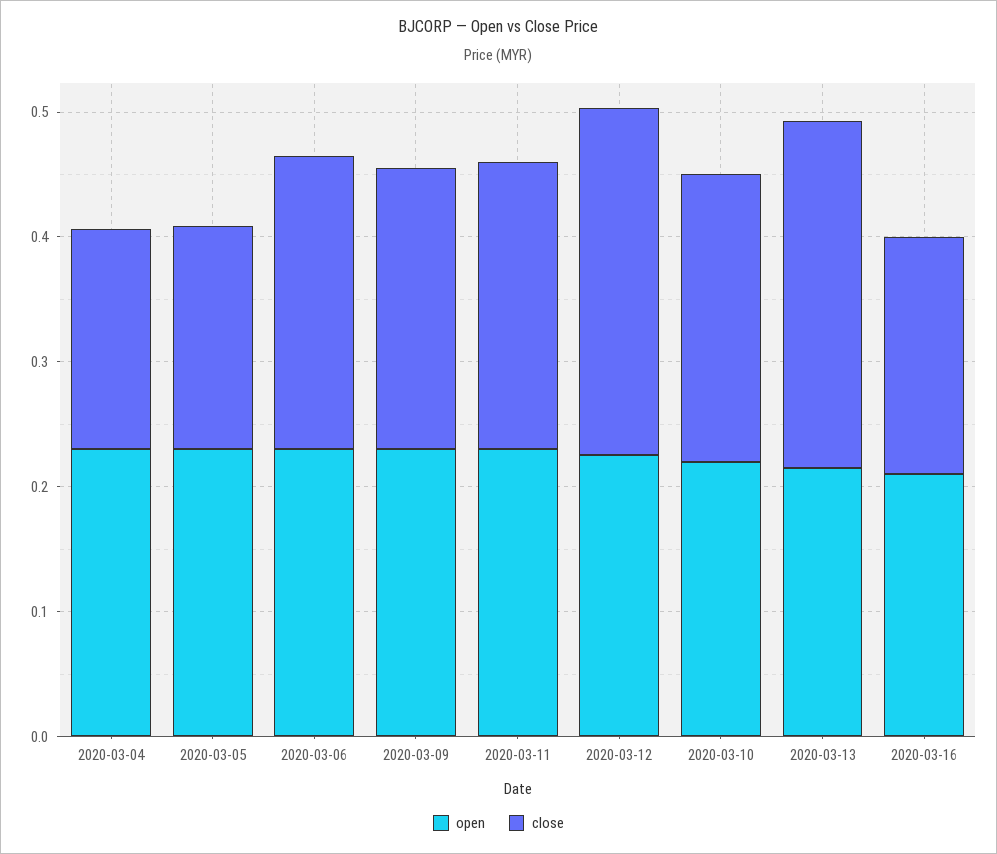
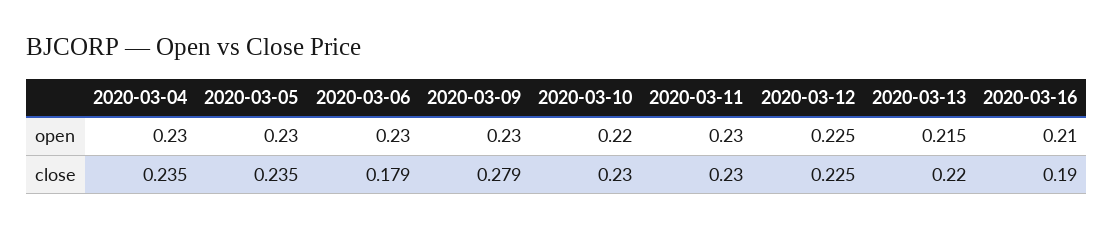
close, 2020-03-04: 0.18 -> 0.235
close, 2020-03-05: 0.18 -> 0.235
close, 2020-03-06: 0.24 -> 0.179
close, 2020-03-09: 0.22 -> 0.279
close, 2020-03-12: 0.28 -> 0.225
close, 2020-03-13: 0.28 -> 0.22

